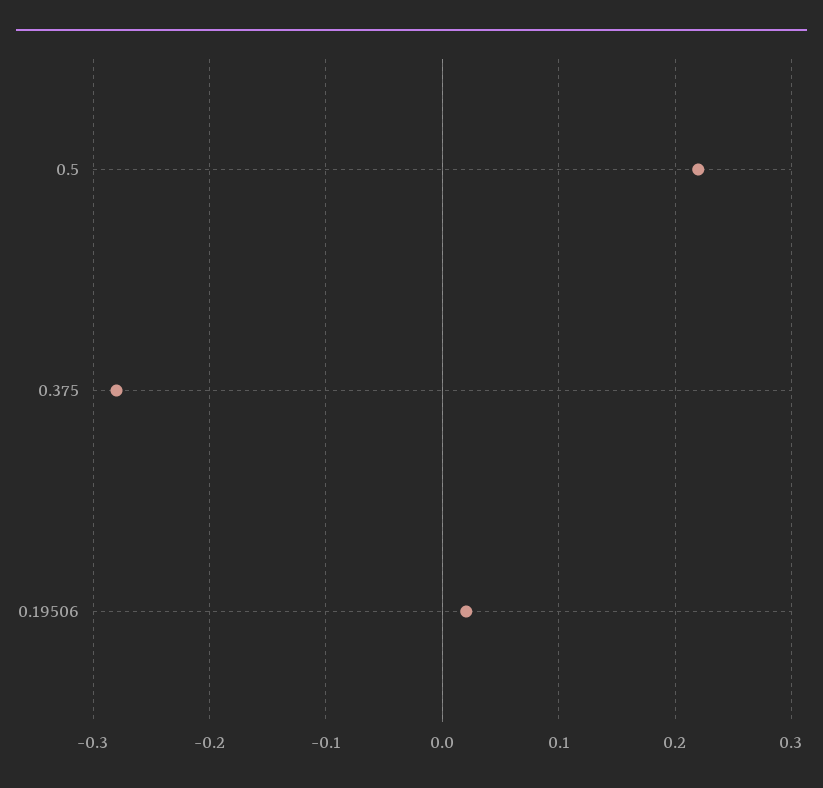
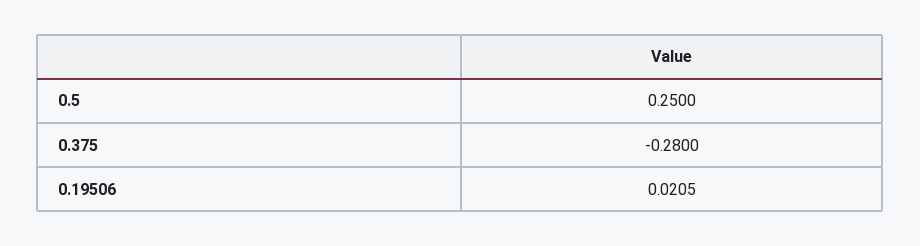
0.5: 0.22 -> 0.25

